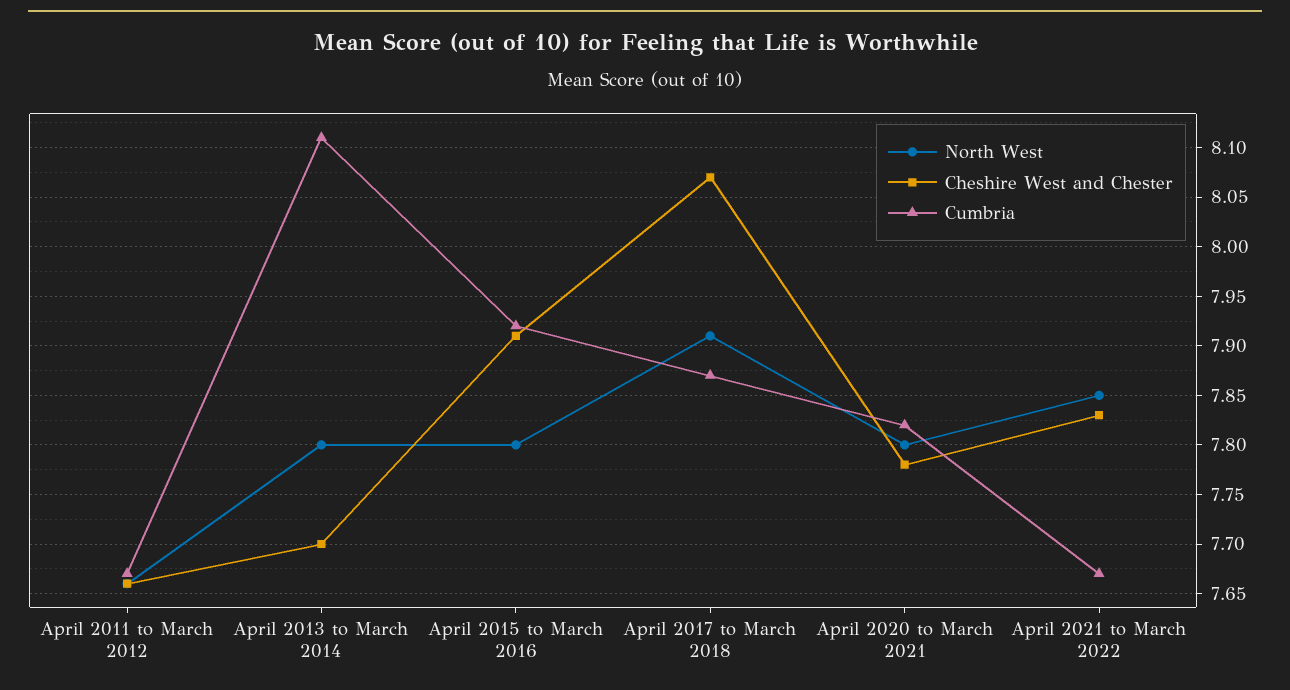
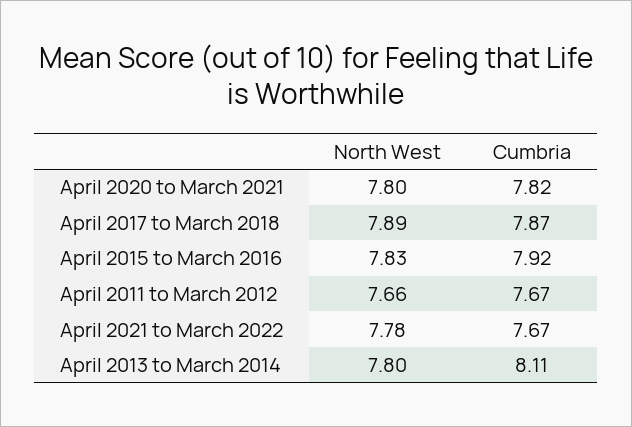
Cheshire West and Chester, April 2011 to March 2012: 7.66 -> none
Cheshire West and Chester, April 2013 to March 2014: 7.7 -> none
North West, April 2015 to March 2016: 7.8 -> 7.83
Cheshire West and Chester, April 2015 to March 2016: 7.91 -> none
North West, April 2017 to March 2018: 7.91 -> 7.89
Cheshire West and Chester, April 2017 to March 2018: 8.07 -> none
Cheshire West and Chester, April 2020 to March 2021: 7.78 -> none
North West, April 2021 to March 2022: 7.85 -> 7.78
Cheshire West and Chester, April 2021 to March 2022: 7.83 -> none

